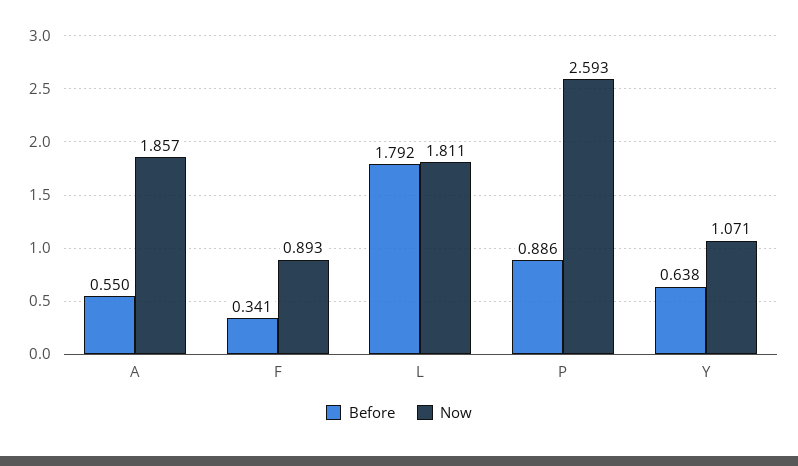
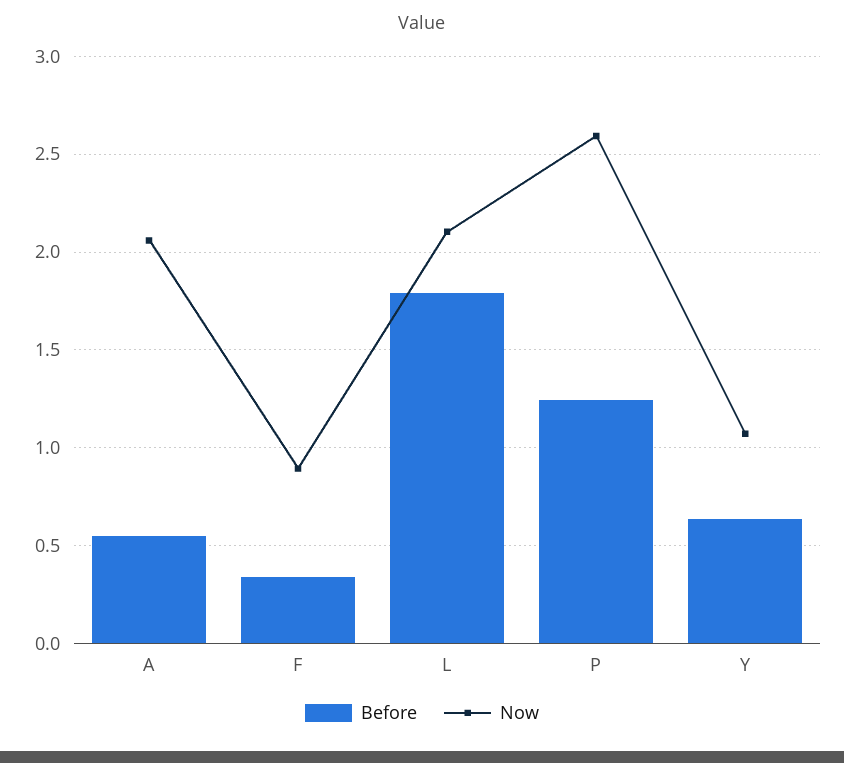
Now, A: 1.857 -> 2.05
Now, L: 1.811 -> 2.1
Before, P: 0.886 -> 1.25

